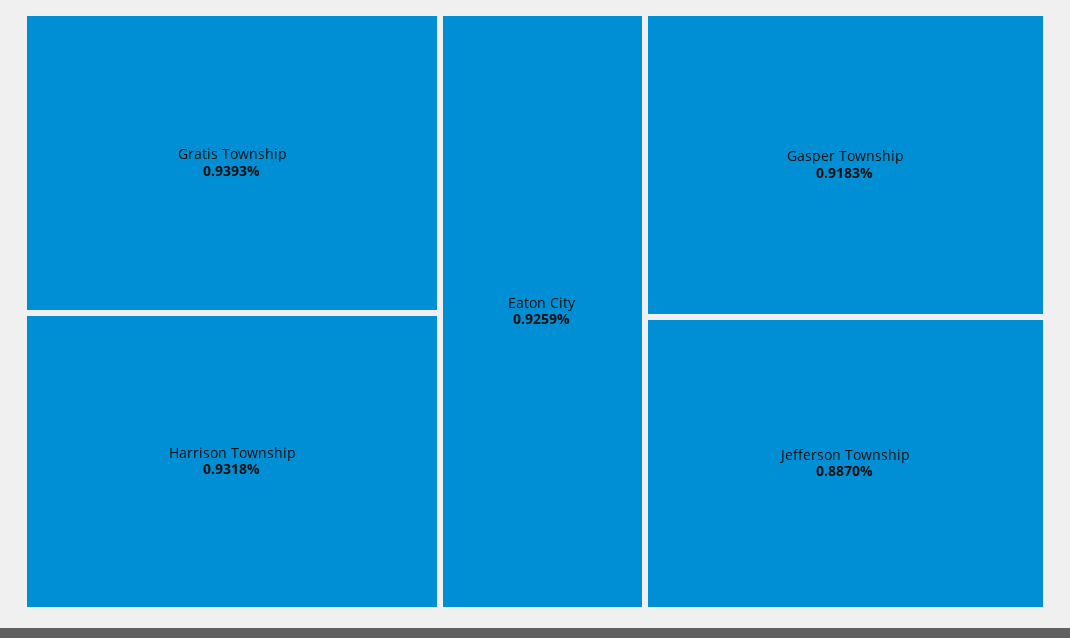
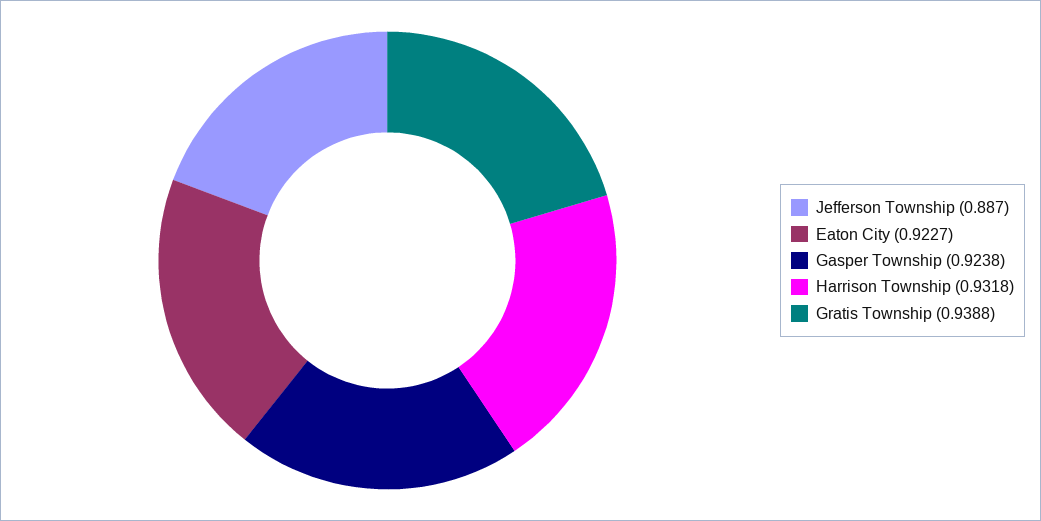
Gratis Township: 0.9393 -> 0.9388
Eaton City: 0.9259 -> 0.9227
Gasper Township: 0.9183 -> 0.9238

